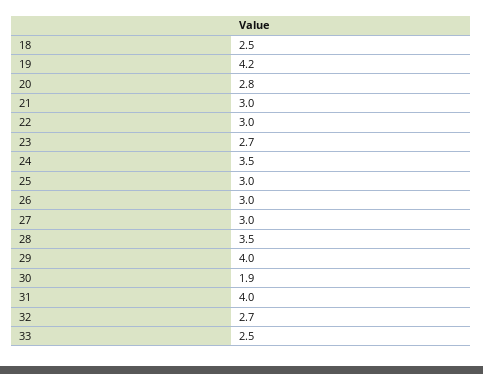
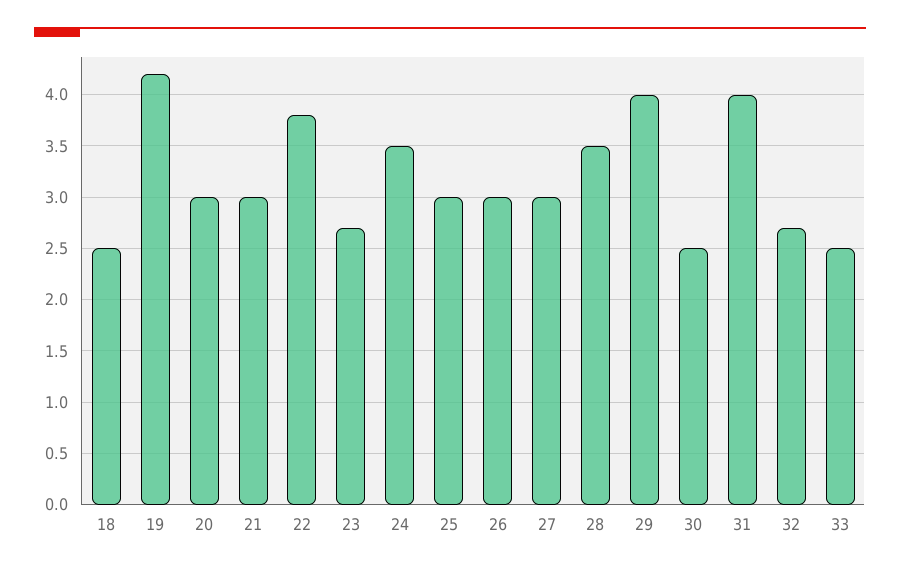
20: 2.8 -> 3
22: 3 -> 3.8
30: 1.9 -> 2.5

